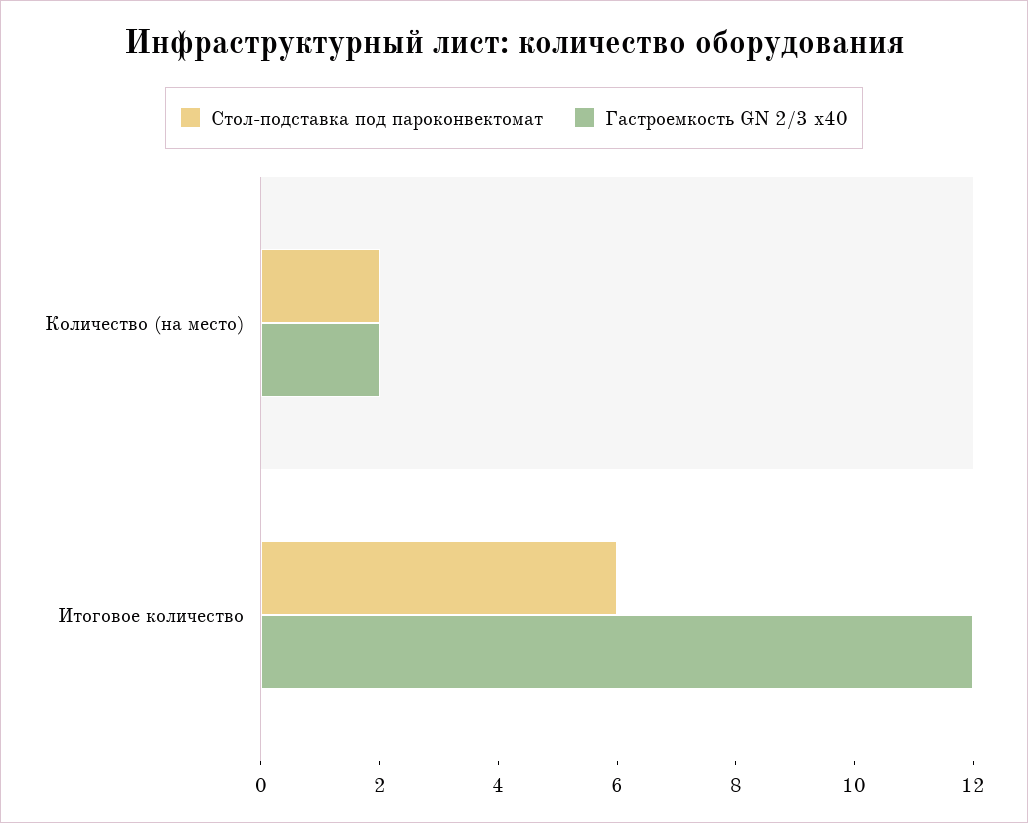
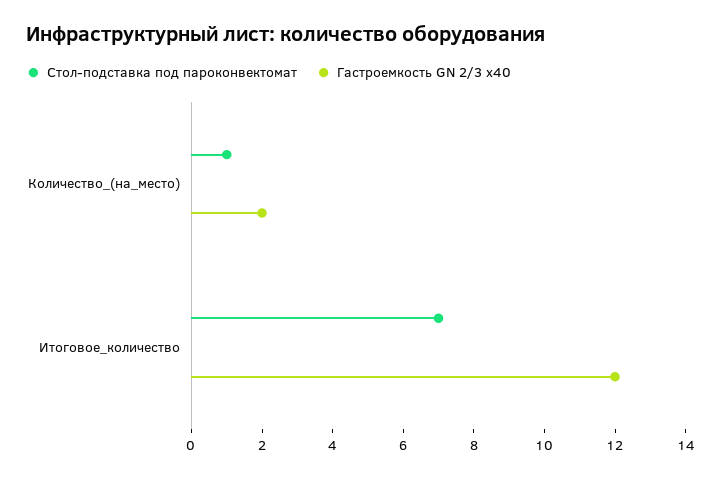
Стол-подставка под пароконвектомат, Количество (на место): 2 -> 1
Стол-подставка под пароконвектомат, Итоговое количество: 6 -> 7

